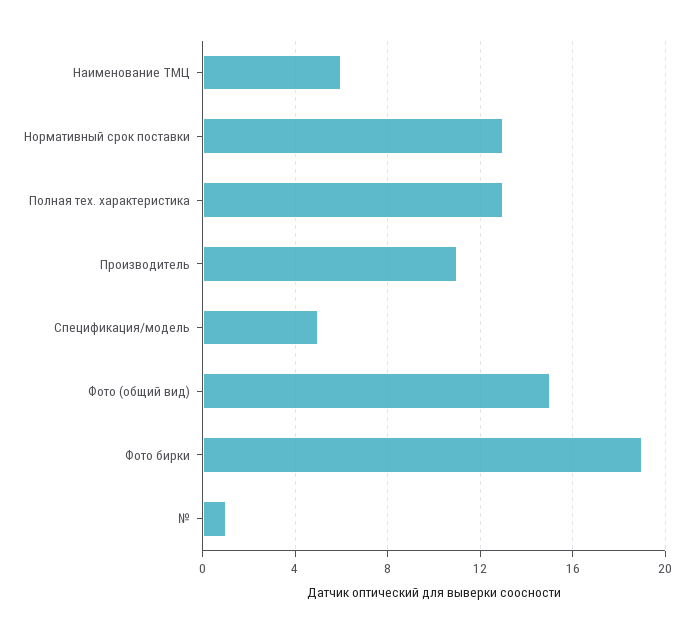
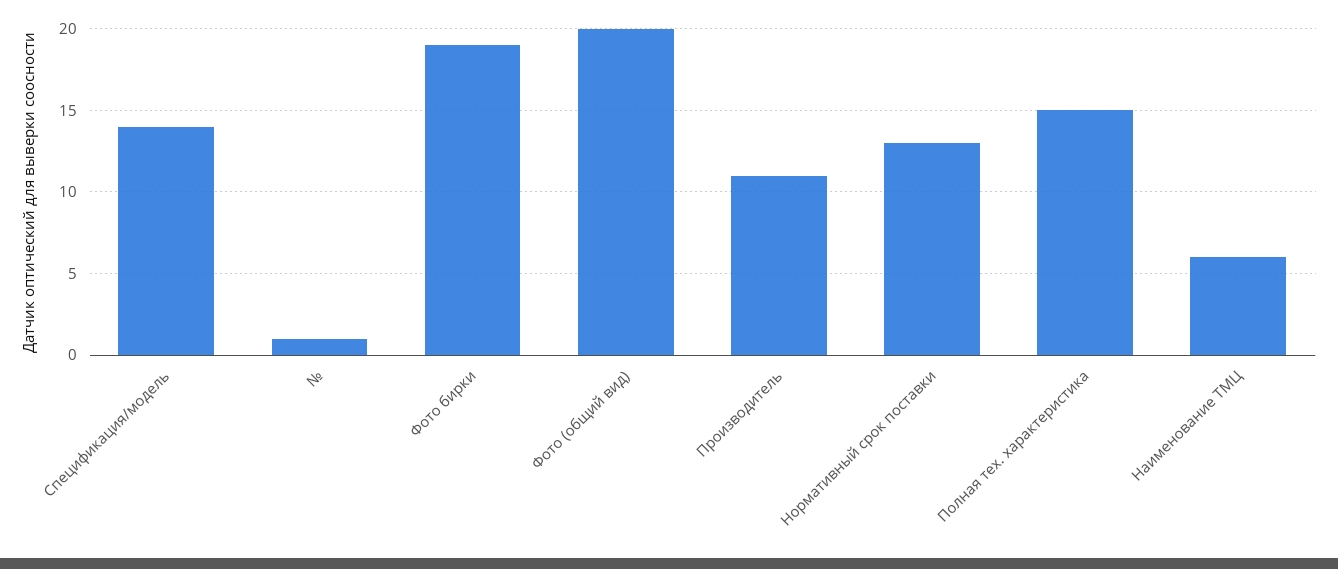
Полная тех. характеристика: 13 -> 15
Спецификация/модель: 5 -> 14
Фото (общий вид): 15 -> 20

